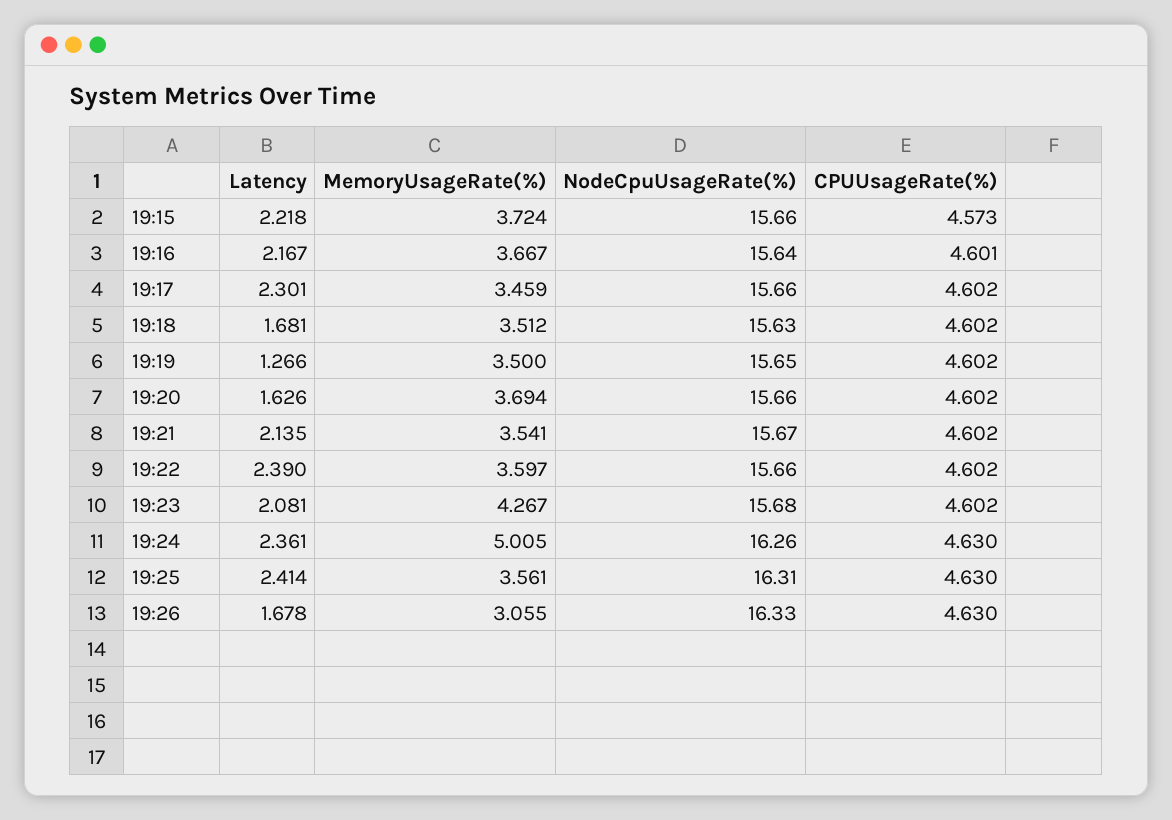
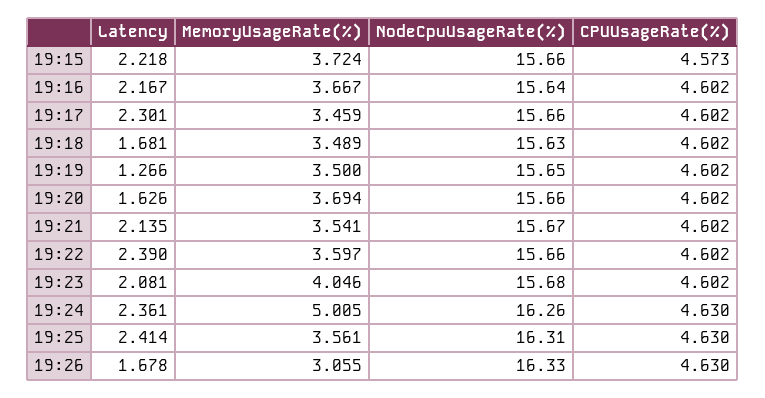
CPUUsageRate(%), 19:16: 4.601 -> 4.602
MemoryUsageRate(%), 19:18: 3.512 -> 3.489
MemoryUsageRate(%), 19:23: 4.267 -> 4.046

